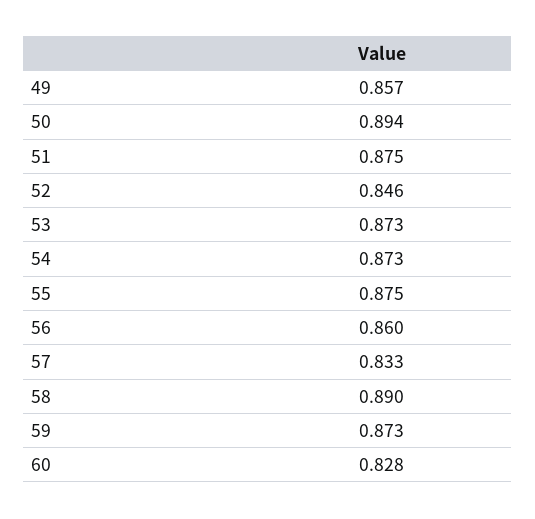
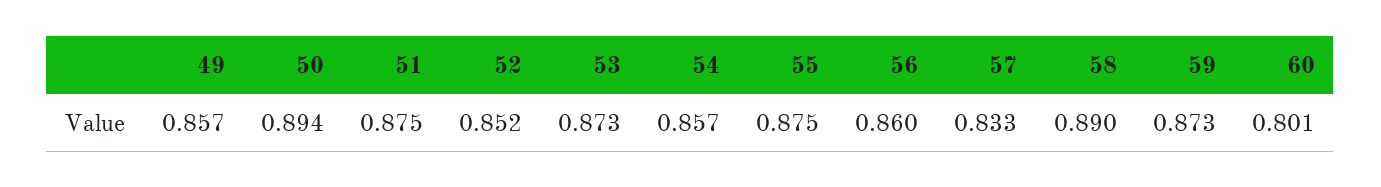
52: 0.846 -> 0.852
54: 0.873 -> 0.857
60: 0.828 -> 0.801

